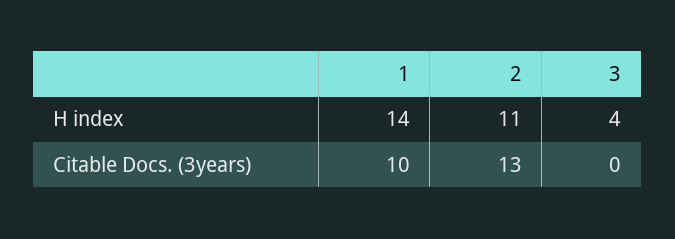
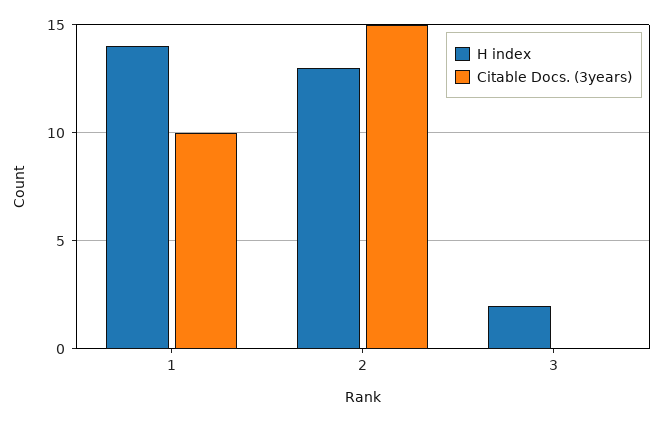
H index, 2: 11 -> 13
H index, 3: 4 -> 2
Citable Docs. (3years), 2: 13 -> 15

